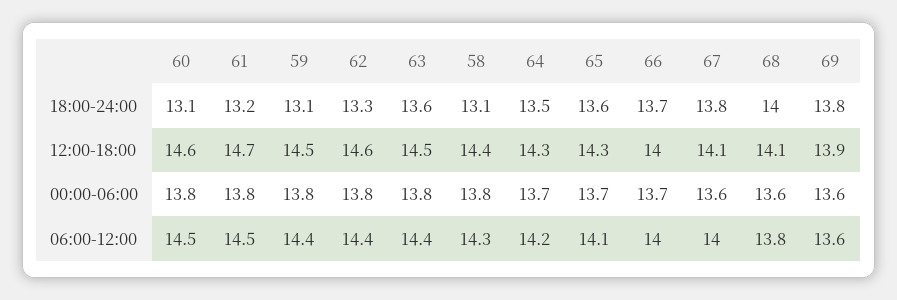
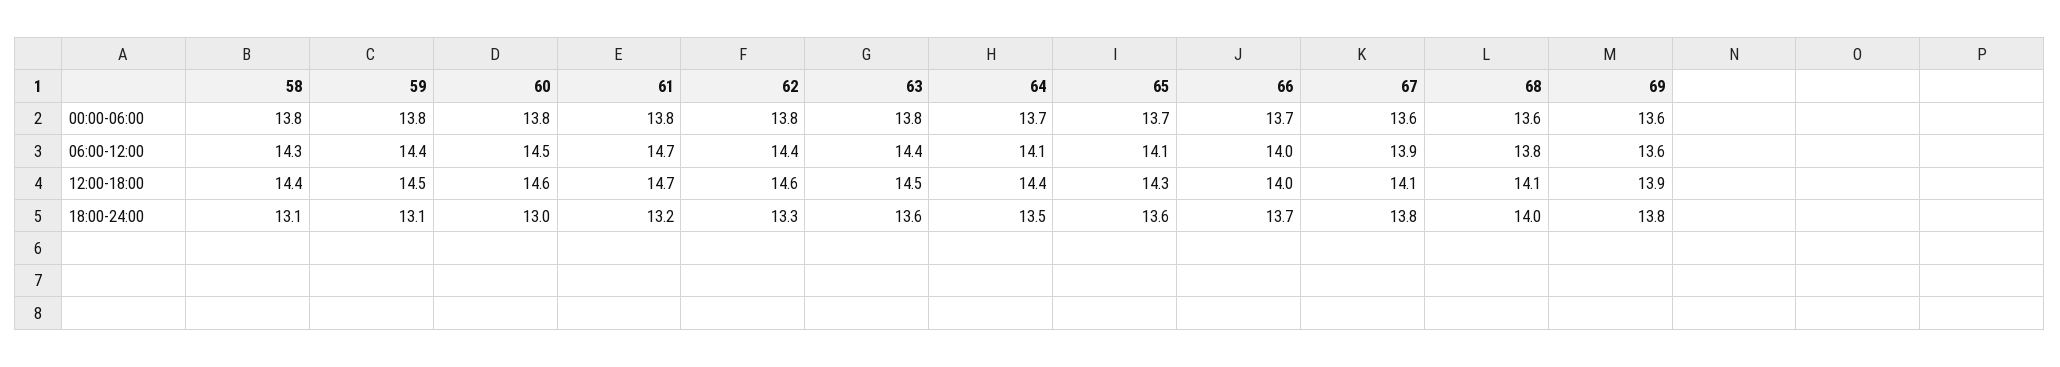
60, 18:00-24:00: 13.1 -> 13
64, 12:00-18:00: 14.3 -> 14.4
61, 06:00-12:00: 14.5 -> 14.7
64, 06:00-12:00: 14.2 -> 14.1
67, 06:00-12:00: 14 -> 13.9

